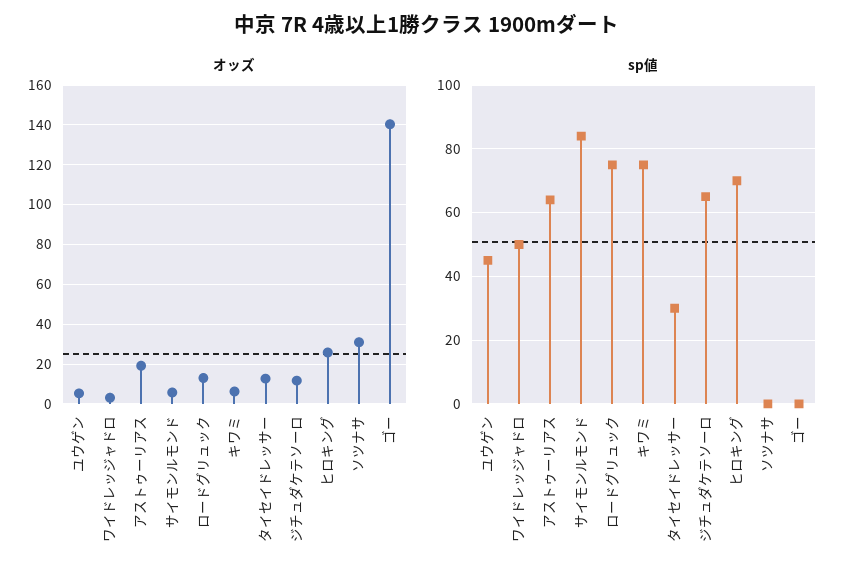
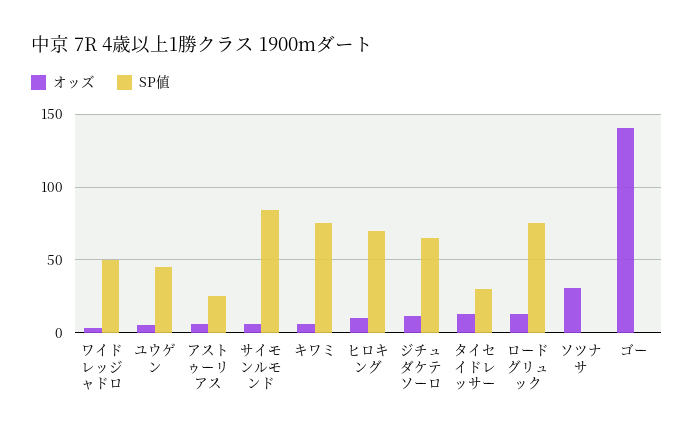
オッズ, アストゥーリアス: 20 -> 5
オッズ, ヒロキング: 25 -> 10
sp値, アストゥーリアス: 65 -> 25

